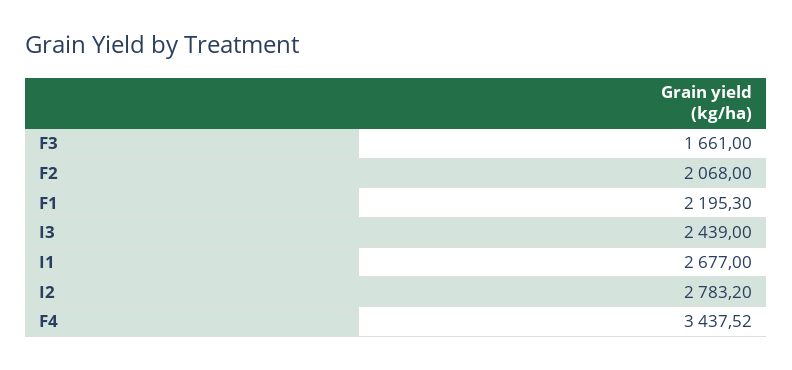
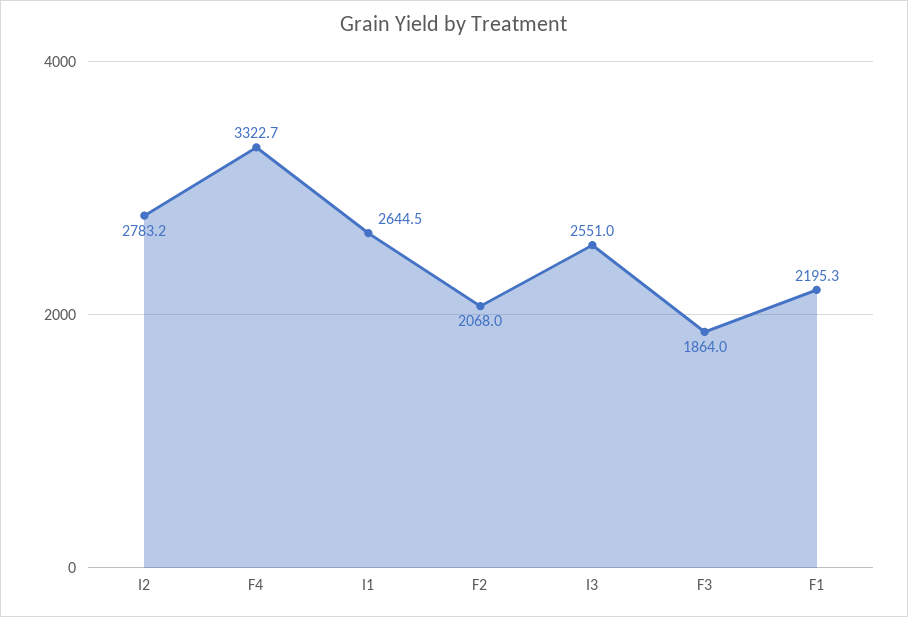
F3: 1661 -> 1864
I3: 2439 -> 2551
I1: 2677 -> 2644.5
F4: 3437.52 -> 3322.7

